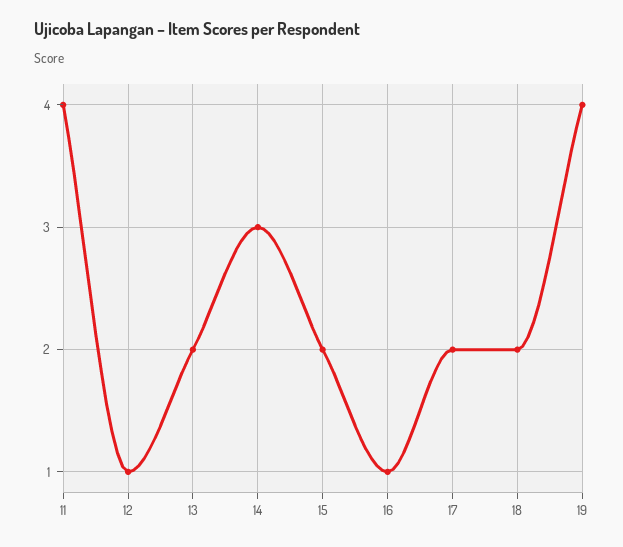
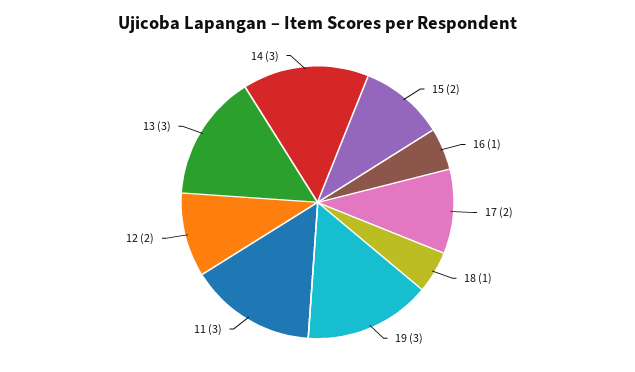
11: 4 -> 3
12: 1 -> 2
13: 2 -> 3
18: 2 -> 1
19: 4 -> 3

